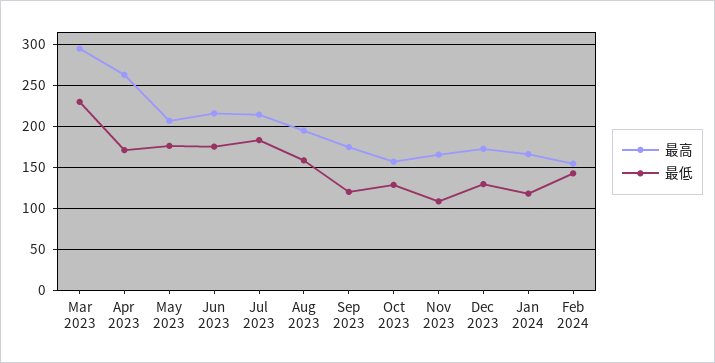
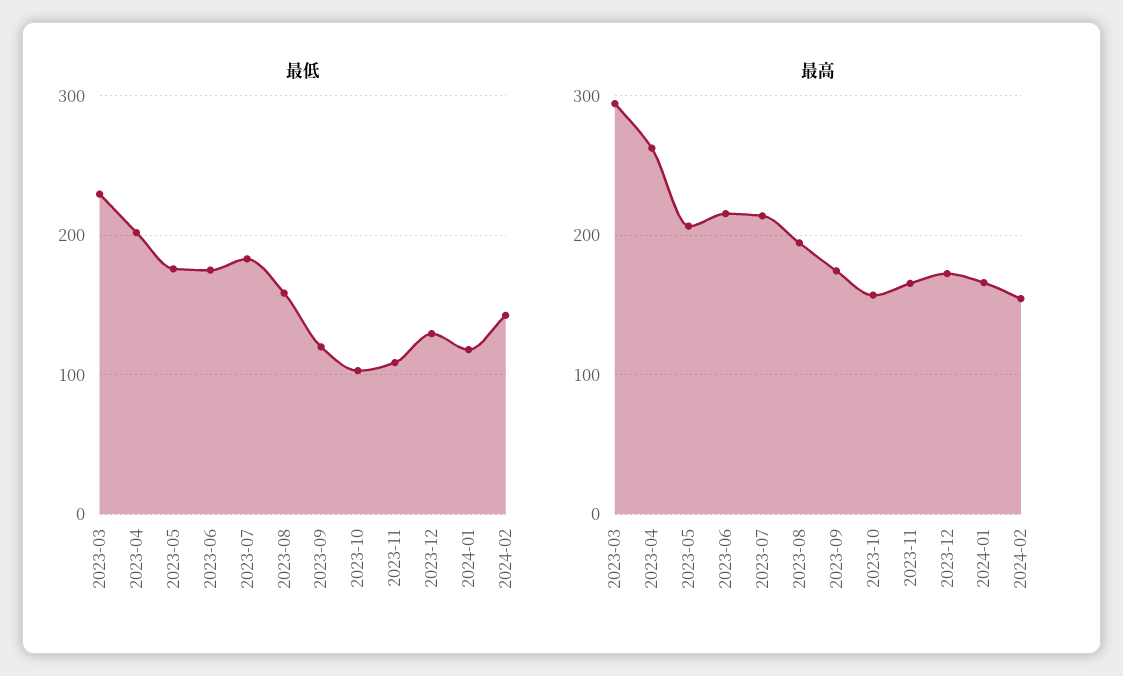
最低, Apr 2023: 170 -> 200
最低, Oct 2023: 130 -> 100

